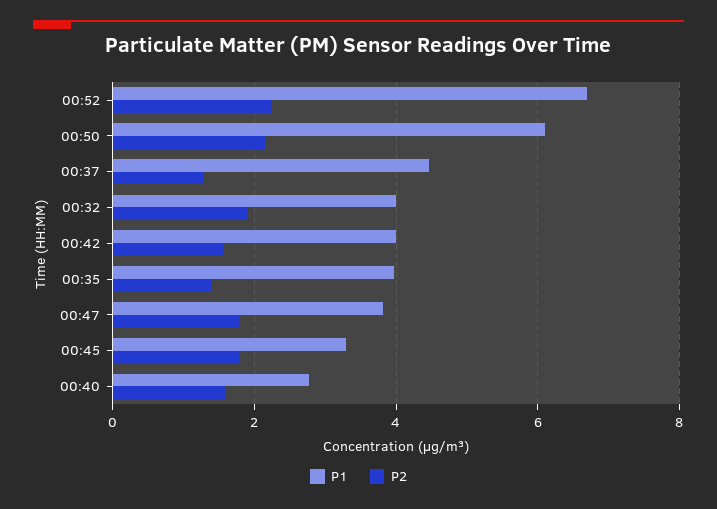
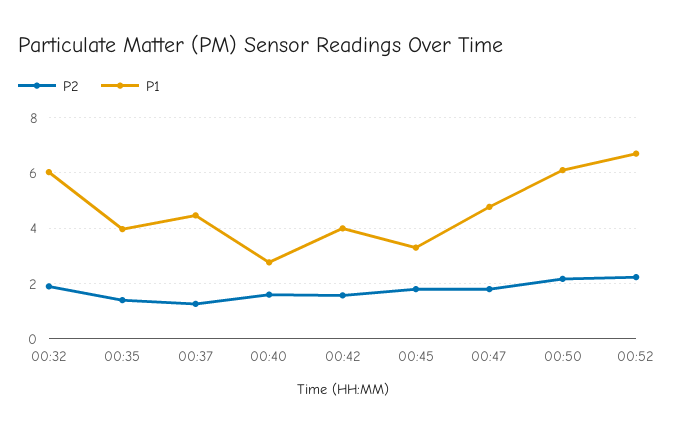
P1, 00:32: 4 -> 6
P1, 00:47: 3.8 -> 4.75

